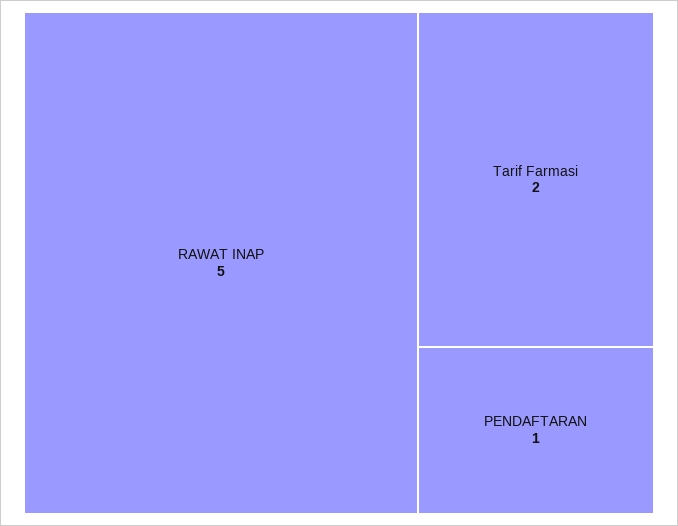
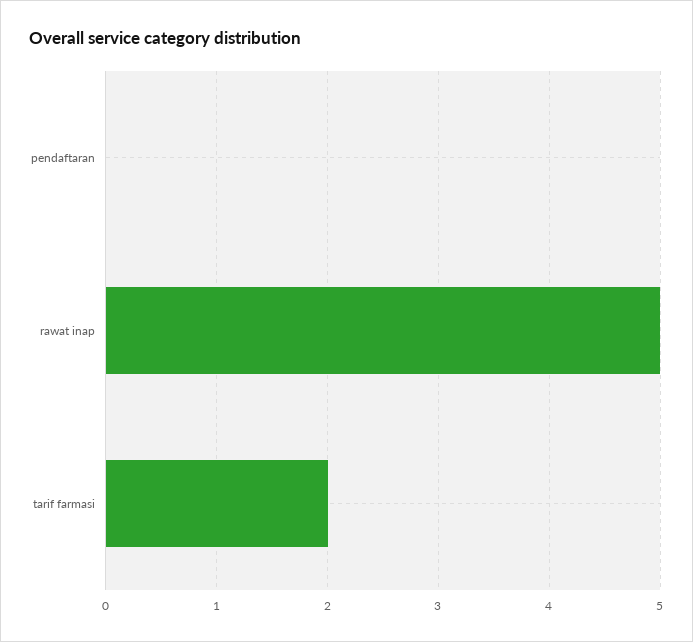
PENDAFTARAN: 1 -> 0

